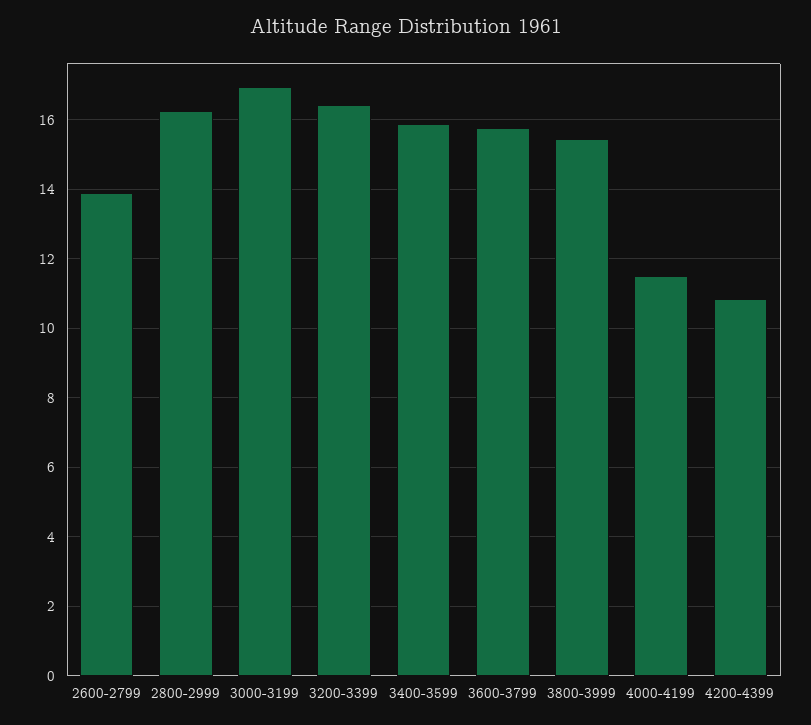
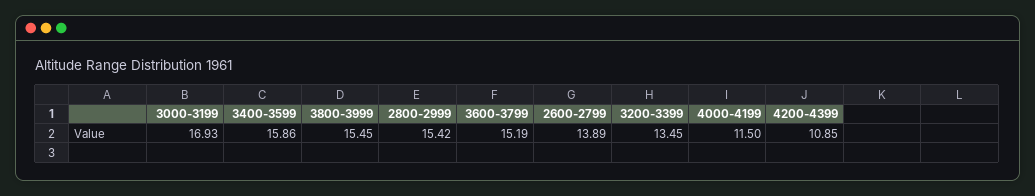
2800-2999: 16.2 -> 15.42
3200-3399: 16.4 -> 13.45
3600-3799: 15.8 -> 15.19

